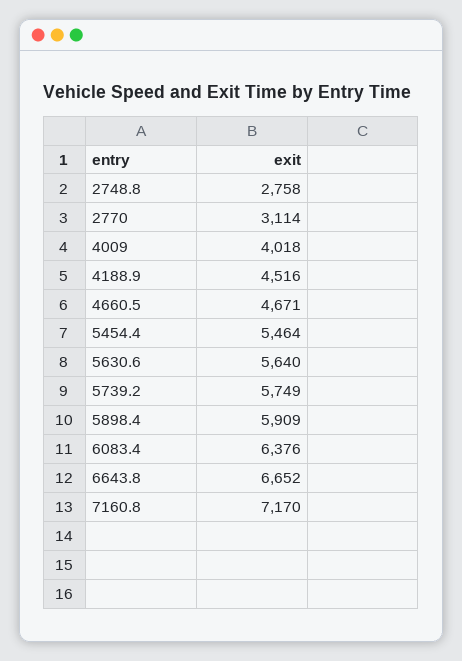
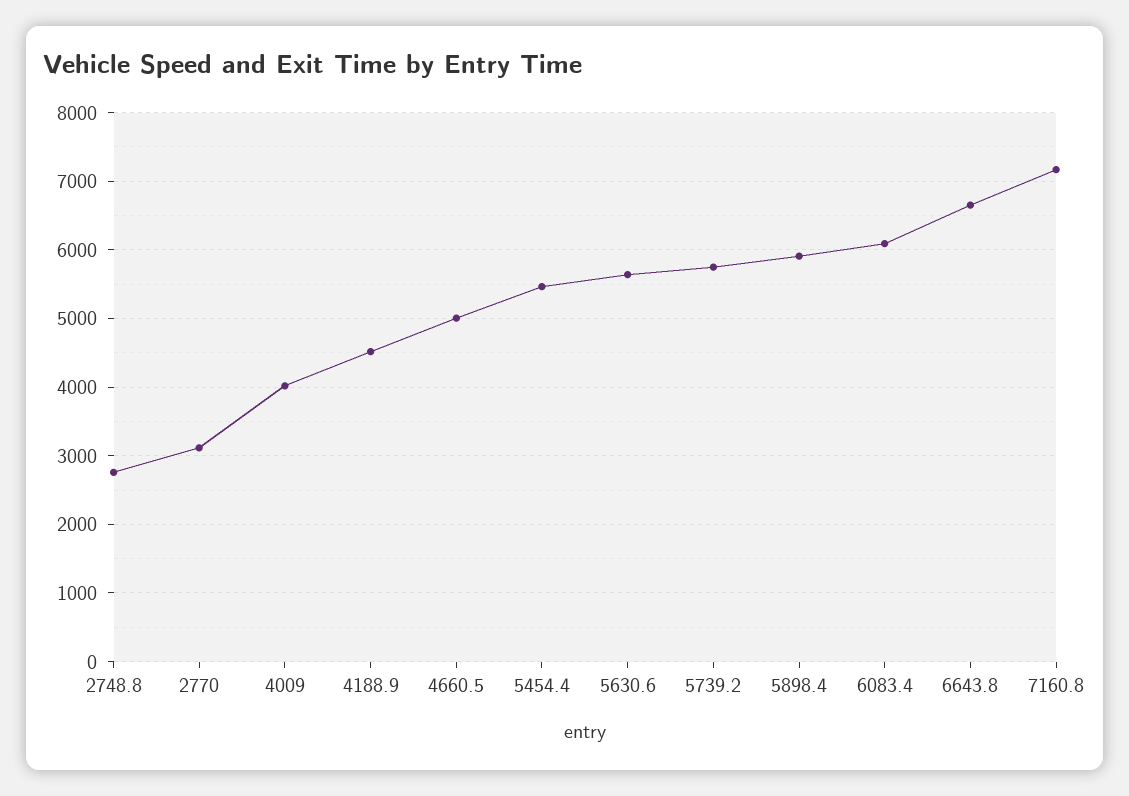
4660.5: 4671 -> 5000
6083.4: 6376 -> 6100

